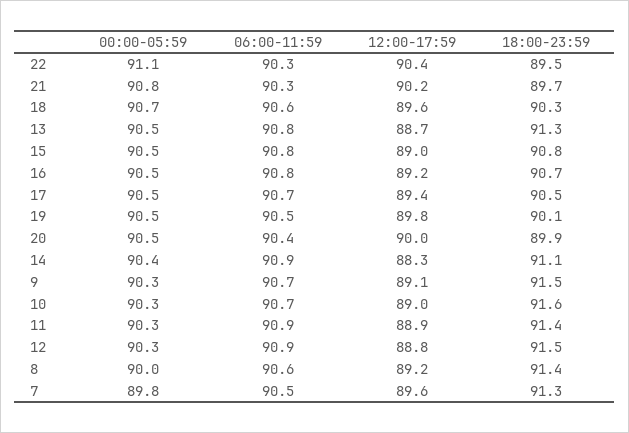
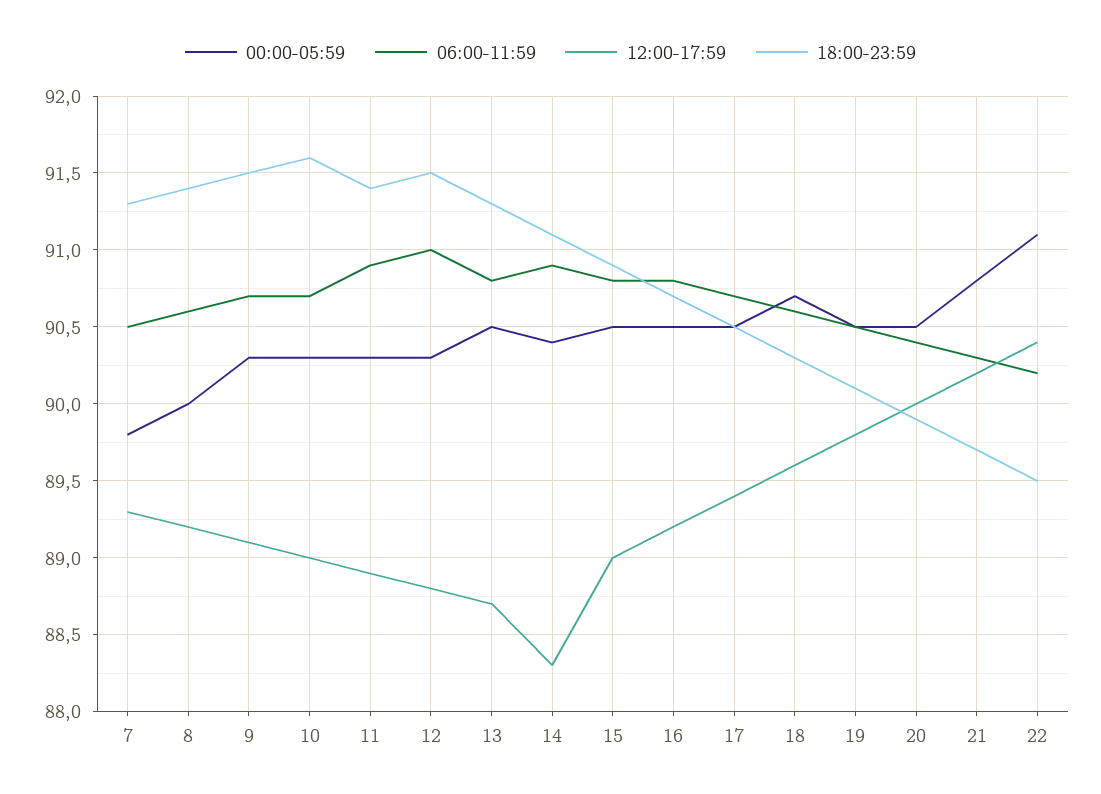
06:00-11:59, 22: 90.3 -> 90.2
18:00-23:59, 15: 90.8 -> 90.9
06:00-11:59, 12: 90.9 -> 91
12:00-17:59, 7: 89.6 -> 89.3

